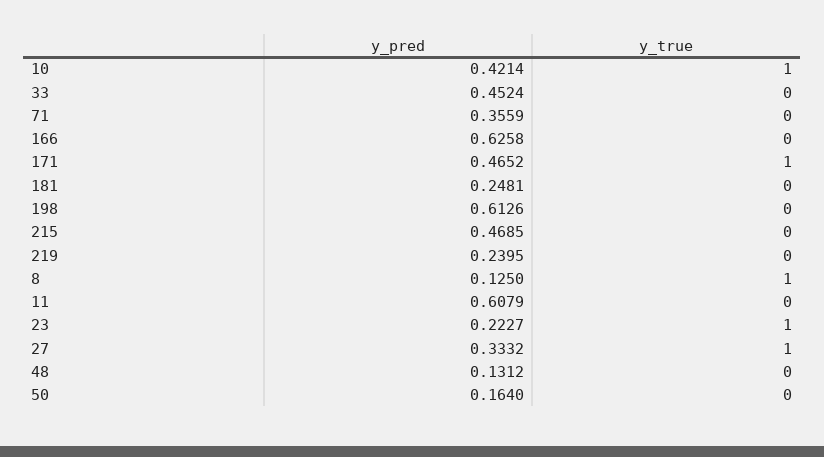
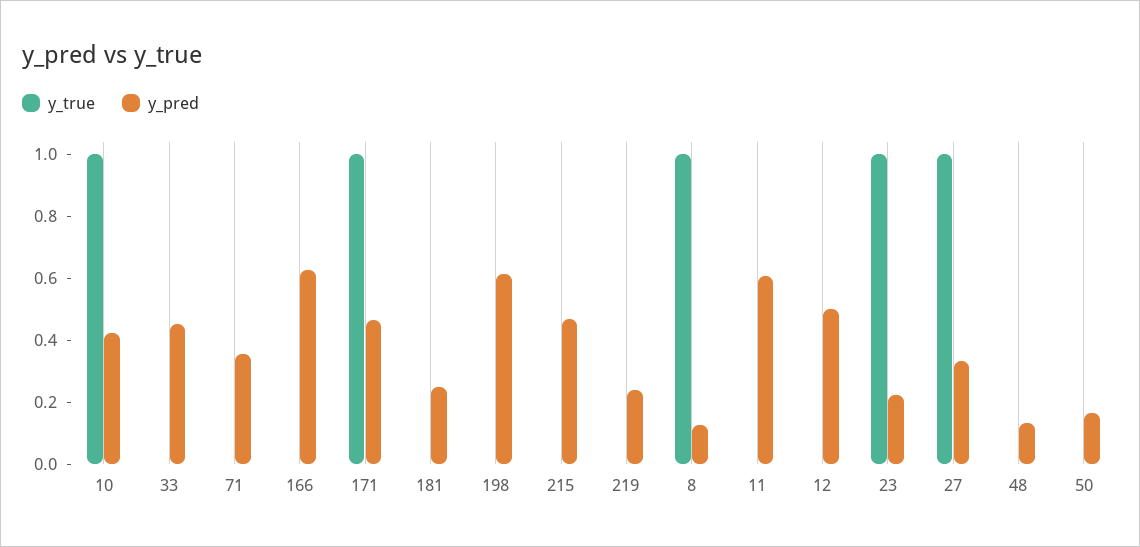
y_true, 12: none -> 0
y_pred, 12: none -> 0.5

